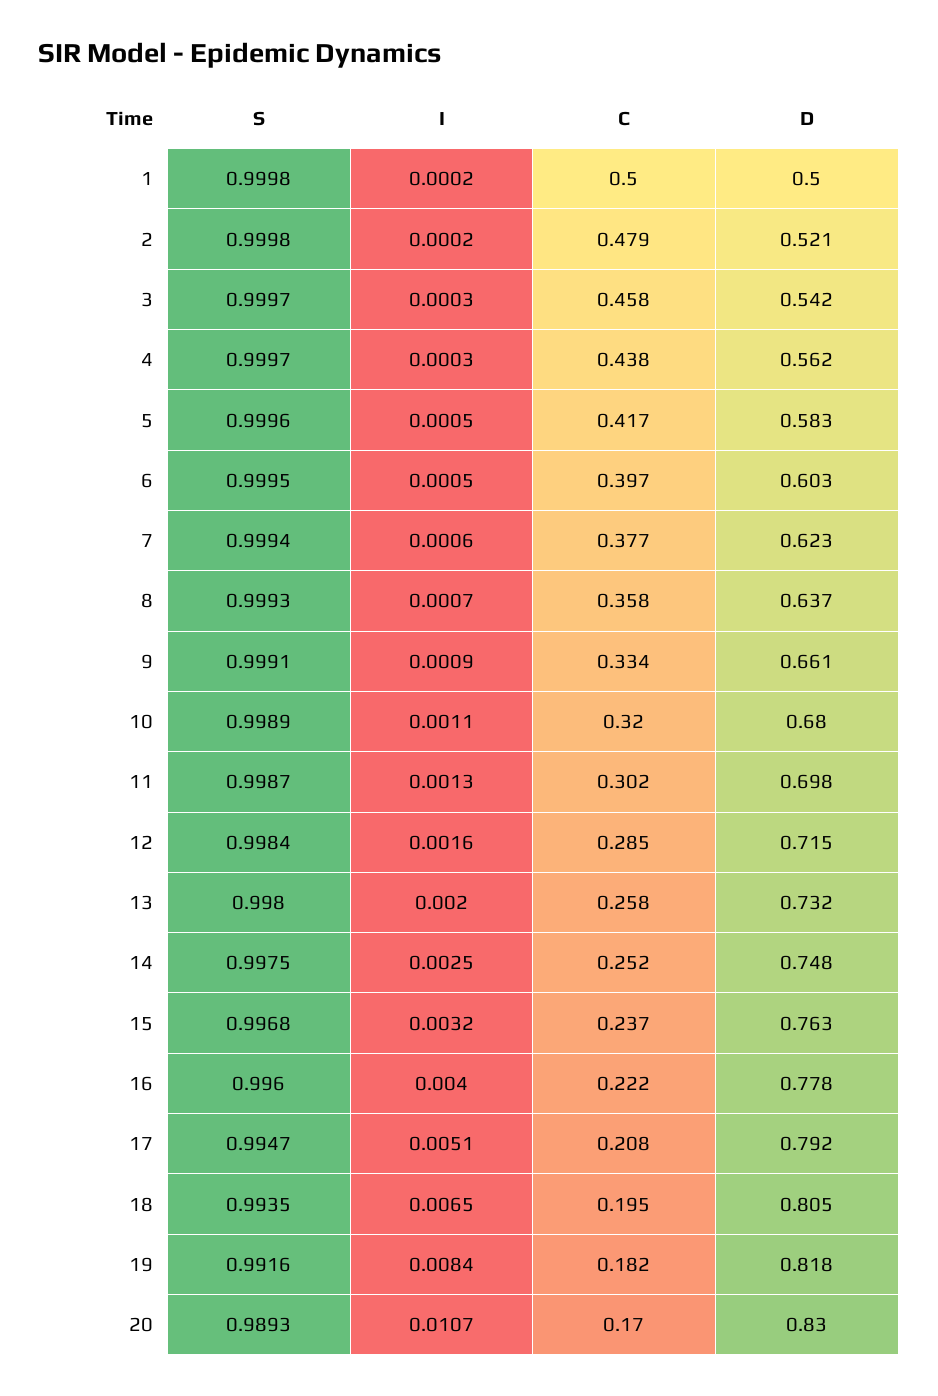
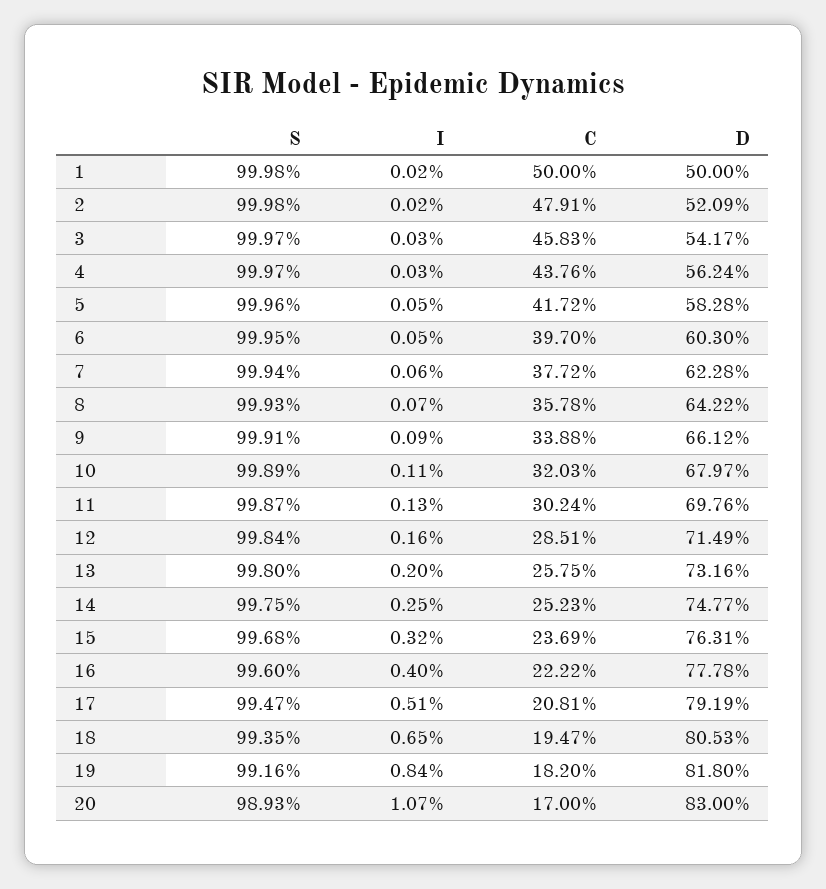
D, 8: 0.637 -> 0.6422
C, 9: 0.334 -> 0.3388

